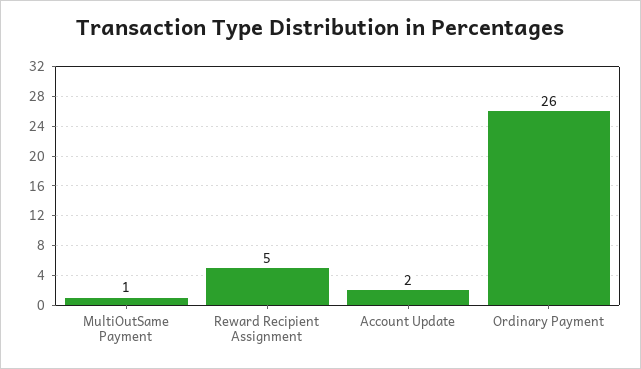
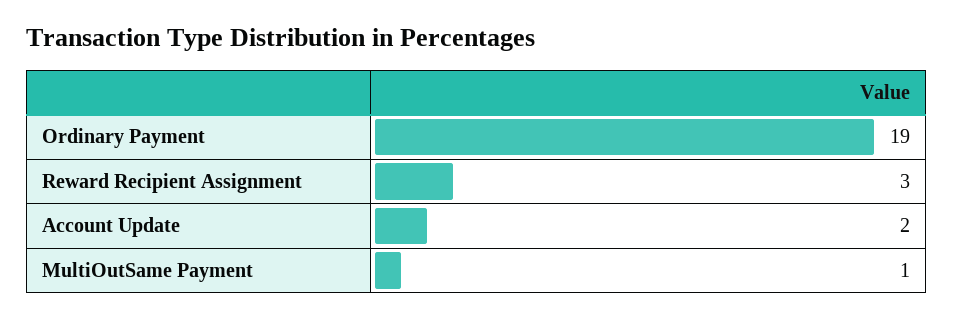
Reward Recipient Assignment: 5 -> 3
Ordinary Payment: 26 -> 19

